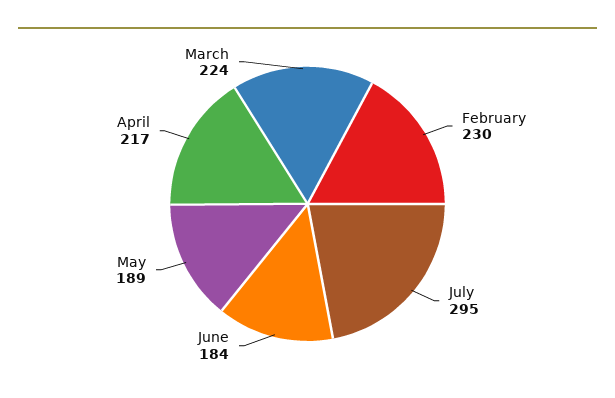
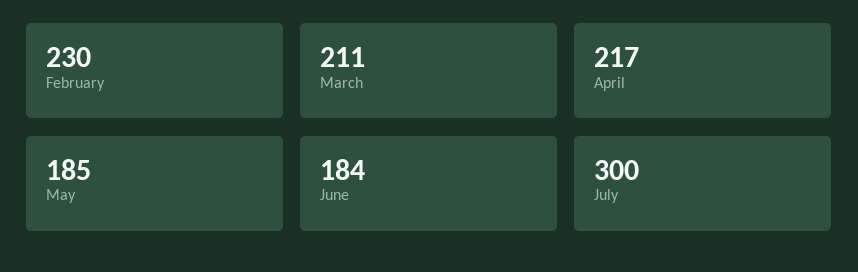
July: 295 -> 300
May: 189 -> 185
March: 224 -> 211

